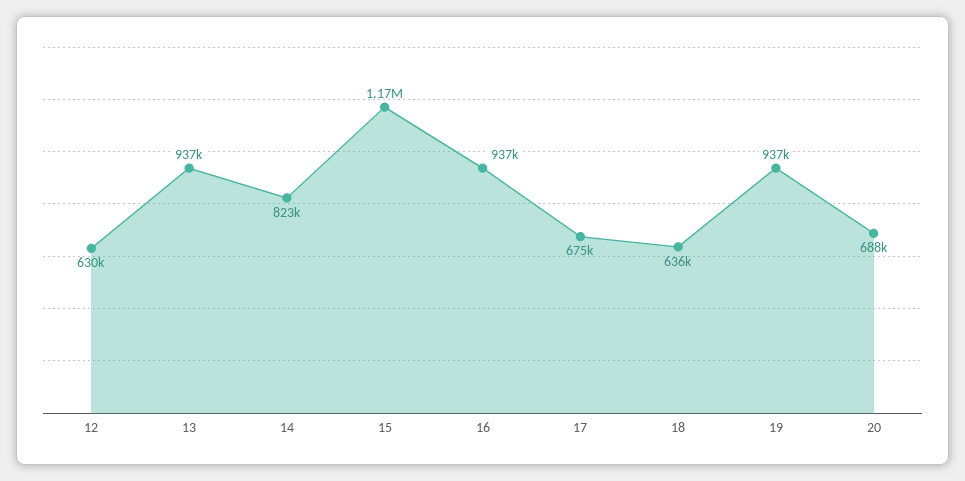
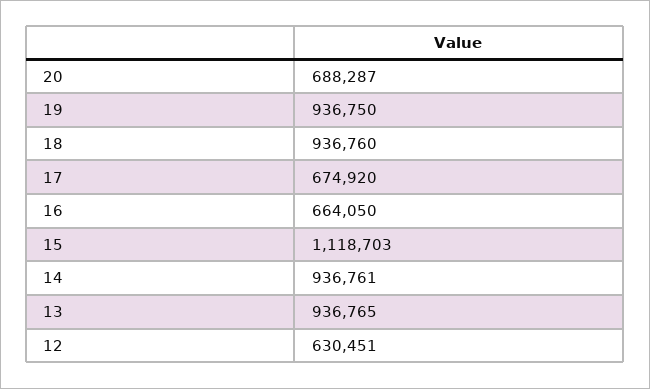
14: 823000 -> 936761
15: 1170000 -> 1118703
16: 937000 -> 664050
18: 636000 -> 936760

